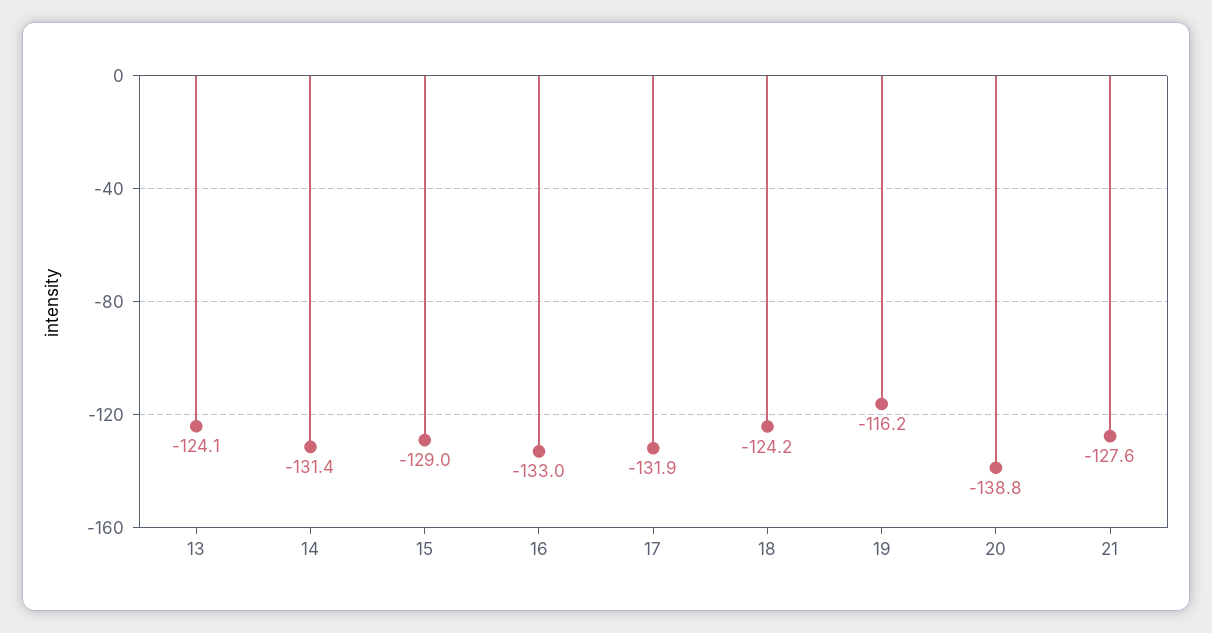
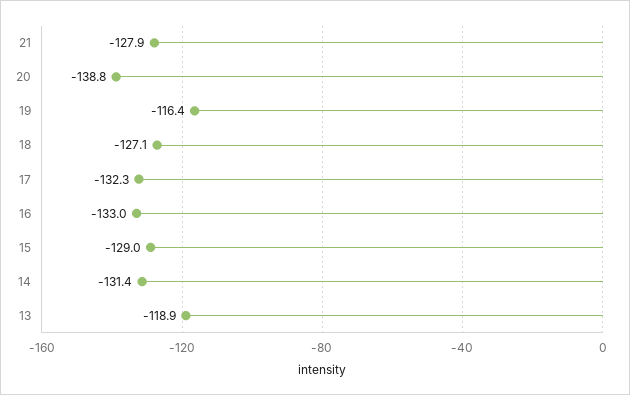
13: -124.1 -> -118.9
17: -131.9 -> -132.3
18: -124.2 -> -127.1
19: -116.2 -> -116.4
21: -127.6 -> -127.9

